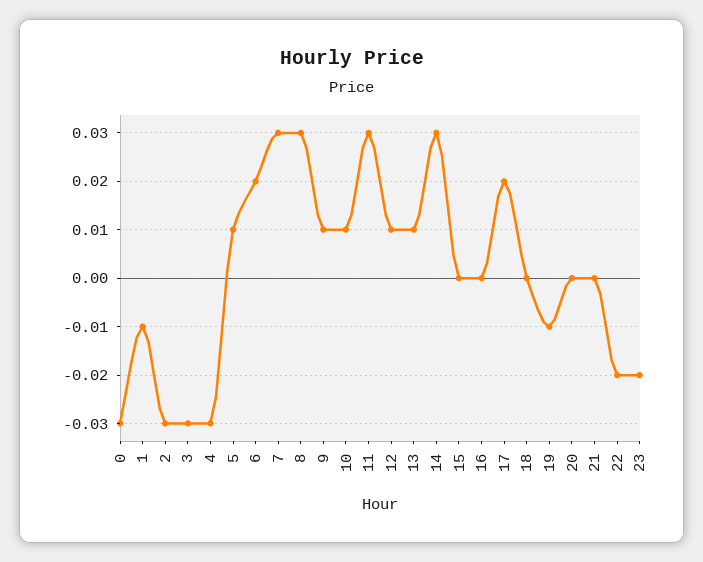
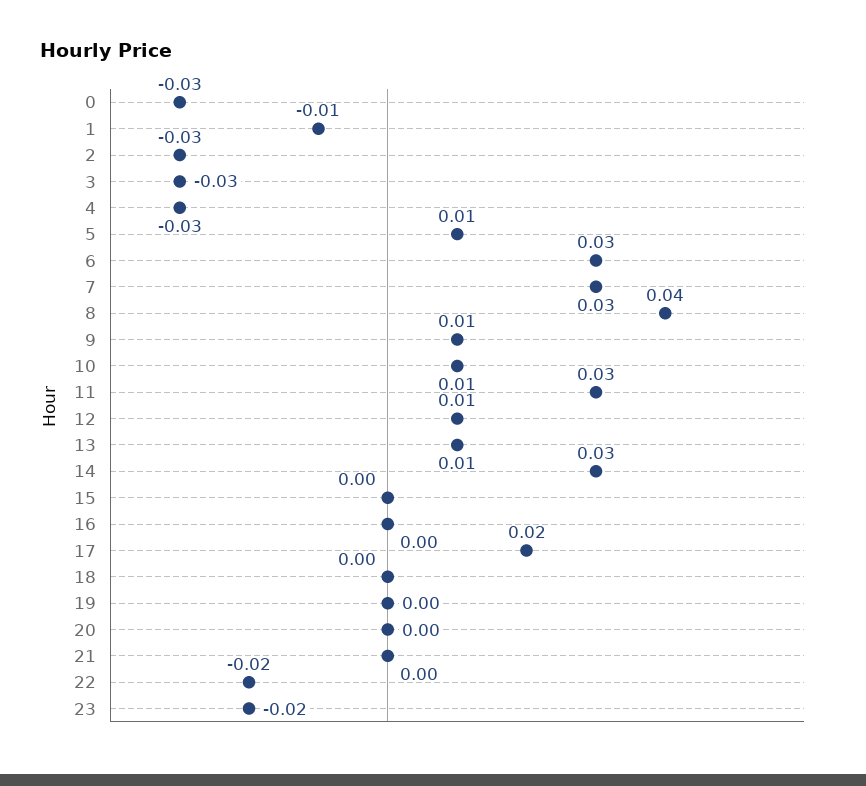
6: 0.02 -> 0.03
8: 0.03 -> 0.04
19: -0.01 -> 0

